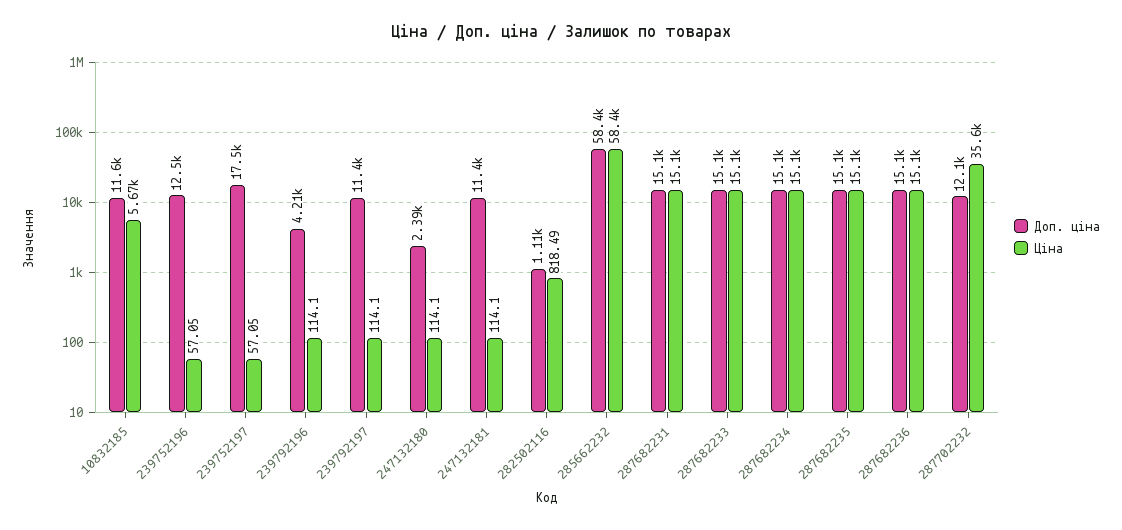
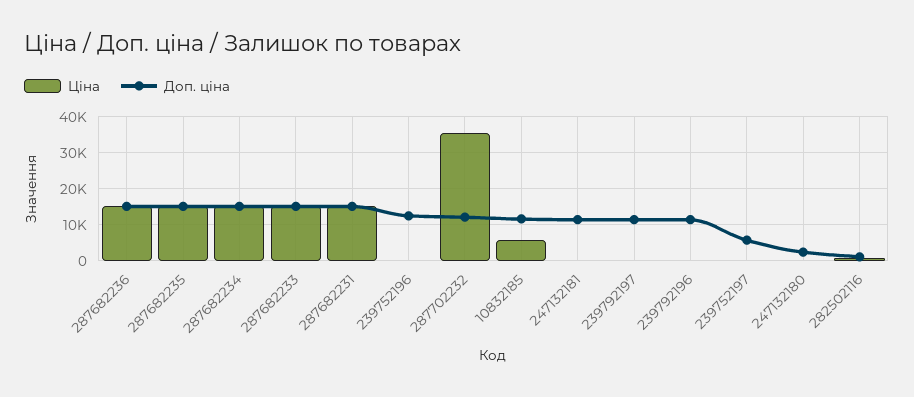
Доп. ціна, 239752197: 17500 -> 6000
Доп. ціна, 239792196: 4210 -> 12000
Доп. ціна, 285662232: 58400 -> none
Ціна, 285662232: 58400 -> none

